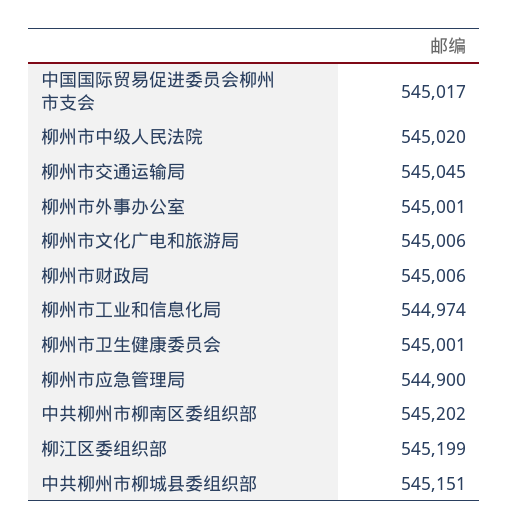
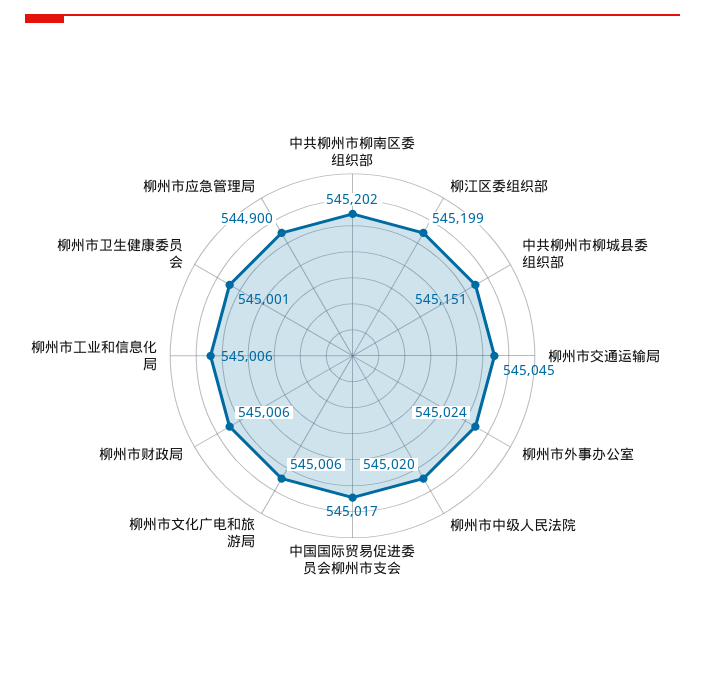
柳州市外事办公室: 545001 -> 545024
柳州市工业和信息化局: 544974 -> 545006

